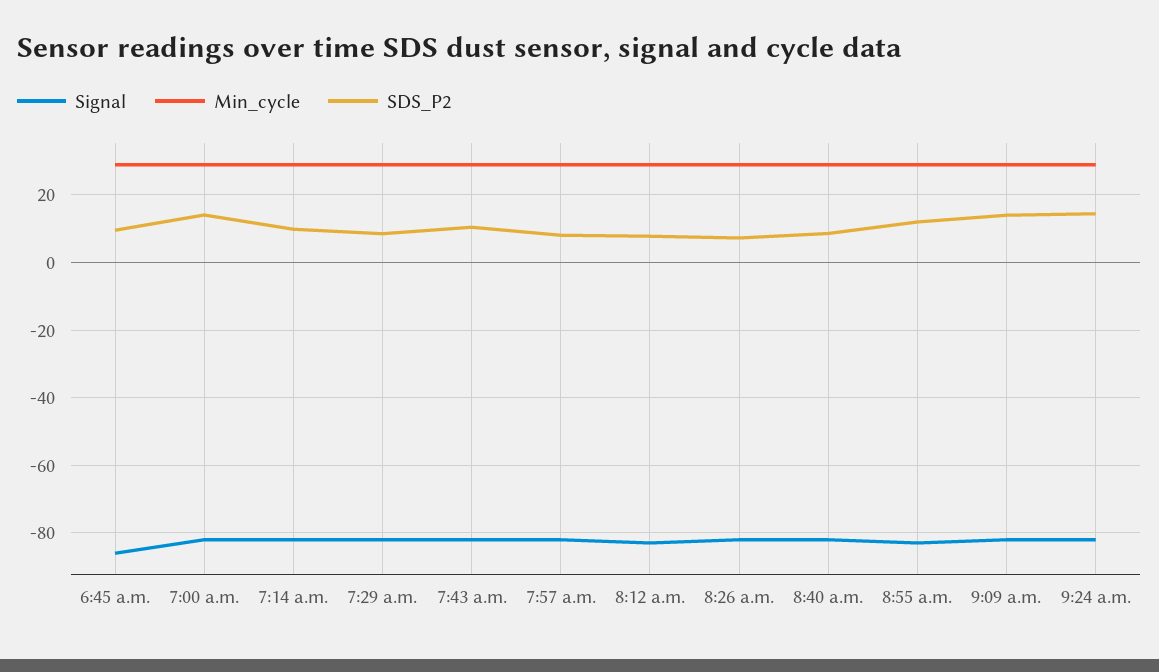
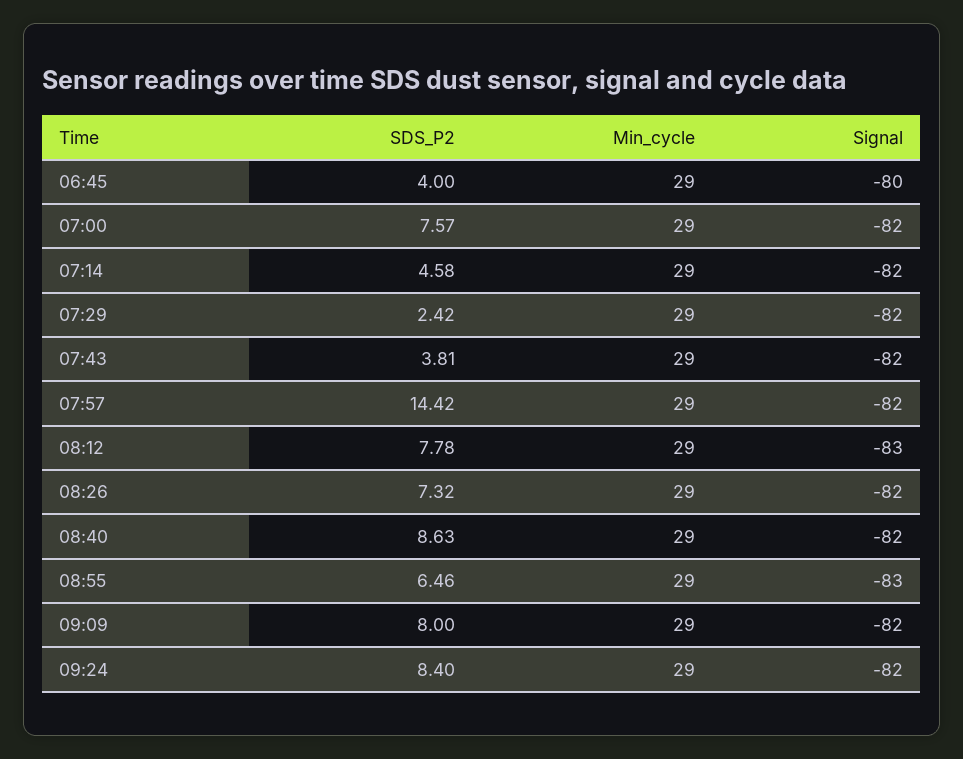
Signal, 6:45 a.m.: -86 -> -80
SDS_P2, 6:45 a.m.: 10 -> 4
SDS_P2, 7:00 a.m.: 14 -> 7.57
SDS_P2, 7:14 a.m.: 10 -> 4.58
SDS_P2, 7:29 a.m.: 8 -> 2.42
SDS_P2, 7:43 a.m.: 10 -> 3.81
SDS_P2, 7:57 a.m.: 8 -> 14.42
SDS_P2, 8:55 a.m.: 12 -> 6.46
SDS_P2, 9:09 a.m.: 14 -> 8
SDS_P2, 9:24 a.m.: 14 -> 8.4

